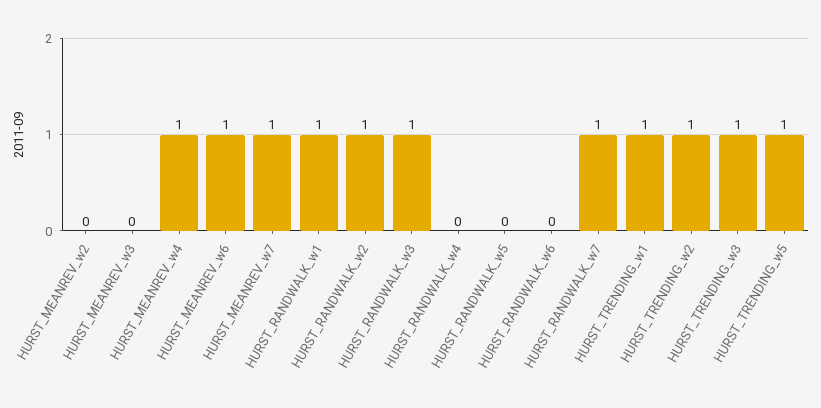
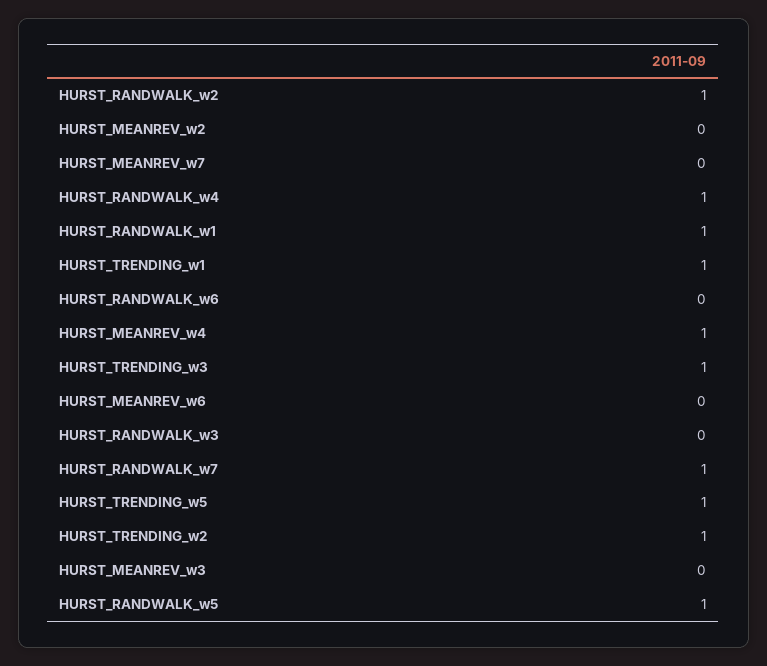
HURST_MEANREV_w6: 1 -> 0
HURST_MEANREV_w7: 1 -> 0
HURST_RANDWALK_w3: 1 -> 0
HURST_RANDWALK_w4: 0 -> 1
HURST_RANDWALK_w5: 0 -> 1

